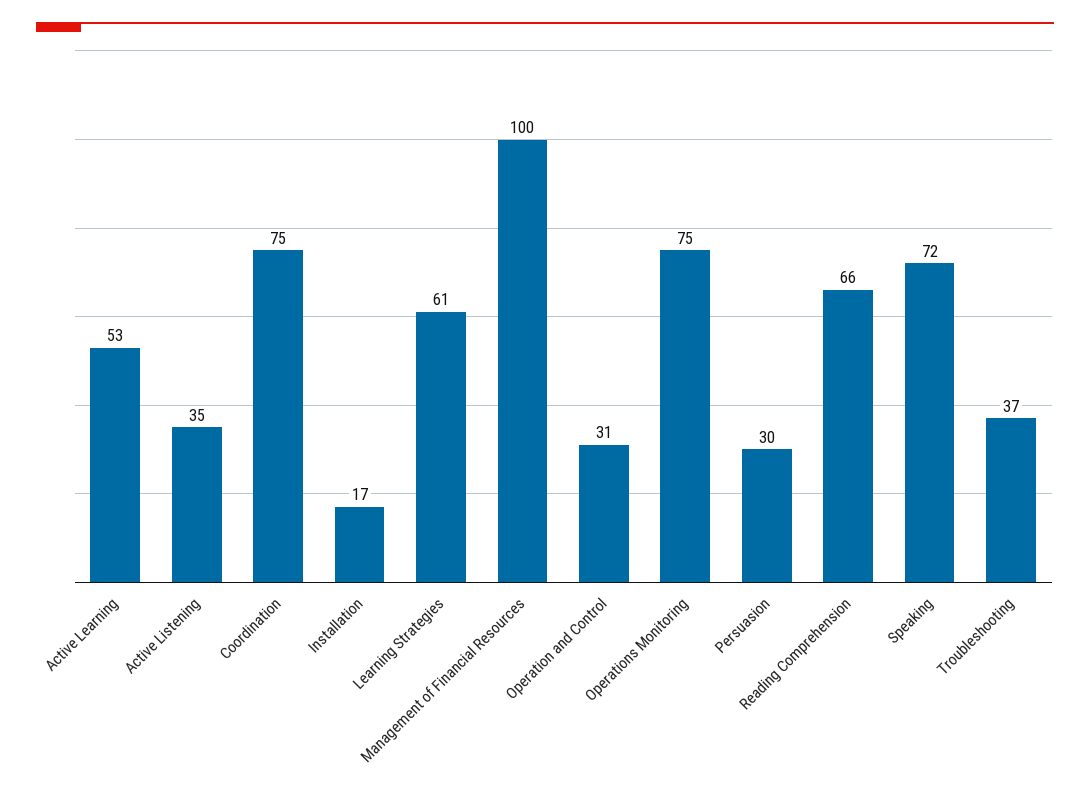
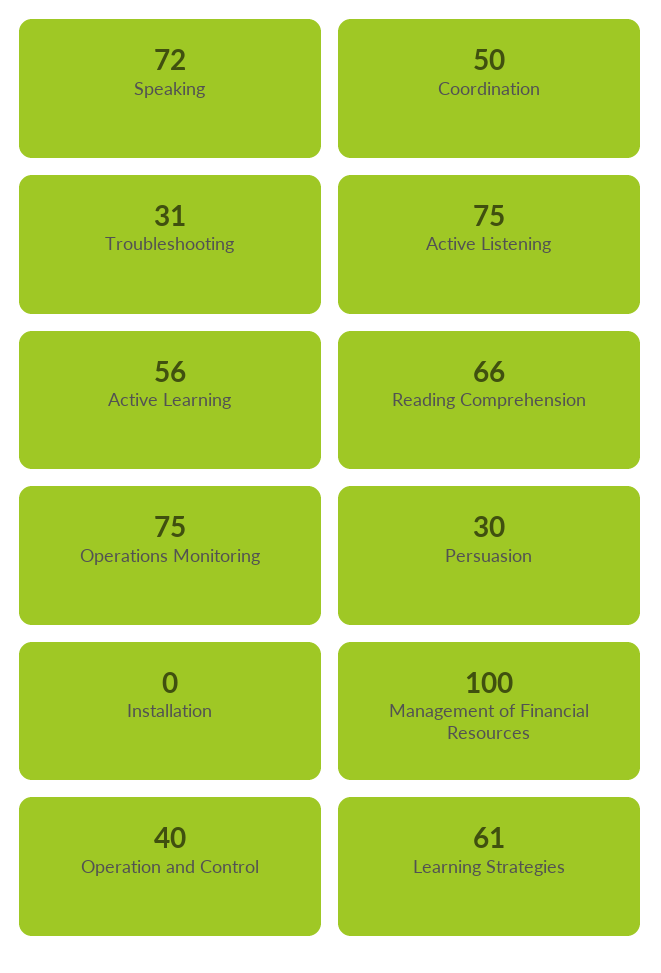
Active Learning: 53 -> 56
Active Listening: 35 -> 75
Coordination: 75 -> 50
Installation: 17 -> 0
Operation and Control: 31 -> 40
Troubleshooting: 37 -> 31

